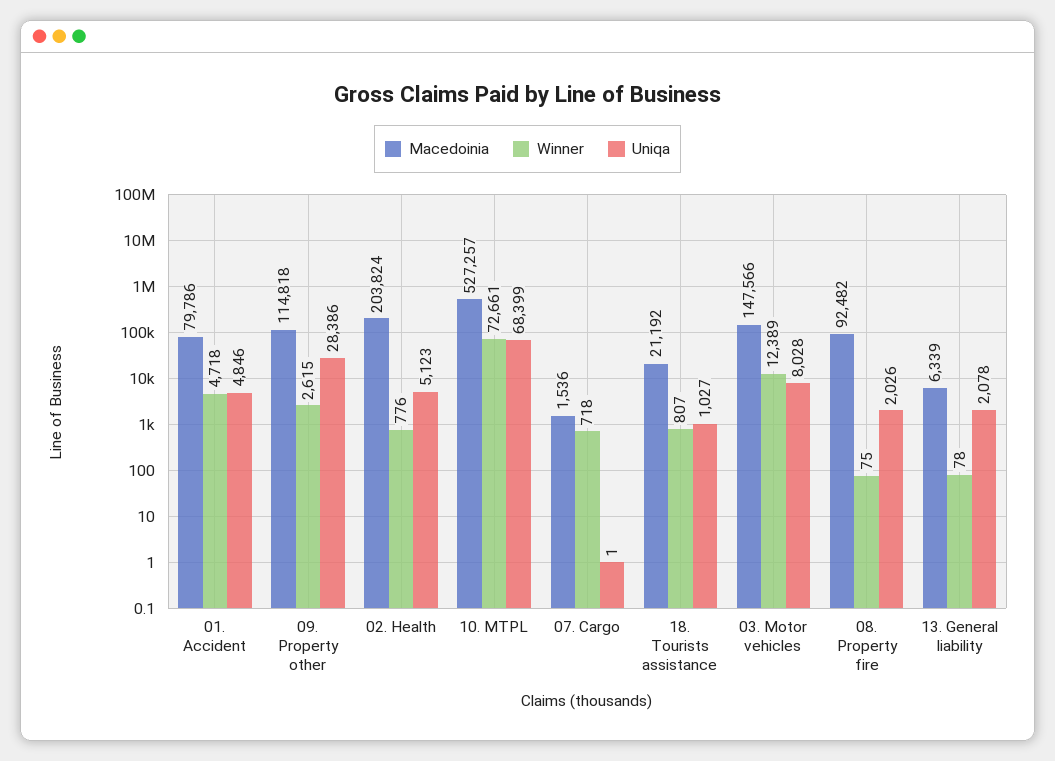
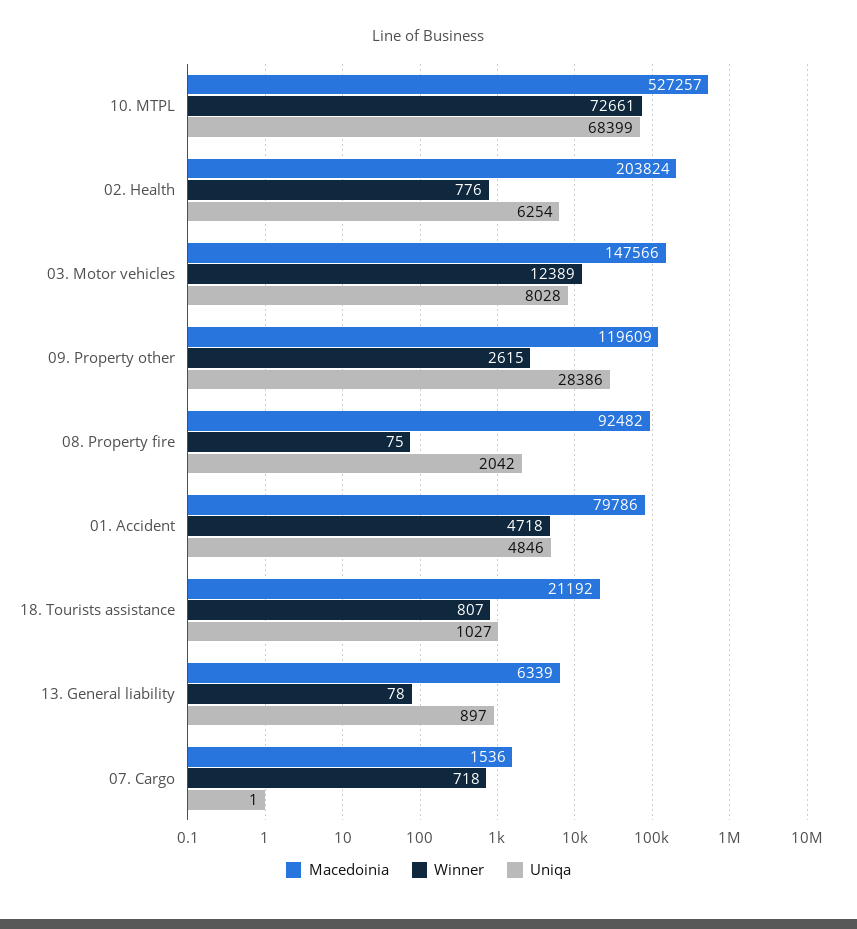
Macedoinia, 09. Property other: 114818 -> 119609
Uniqa, 02. Health: 5123 -> 6254
Uniqa, 08. Property fire: 2026 -> 2042
Uniqa, 13. General liability: 2078 -> 897

